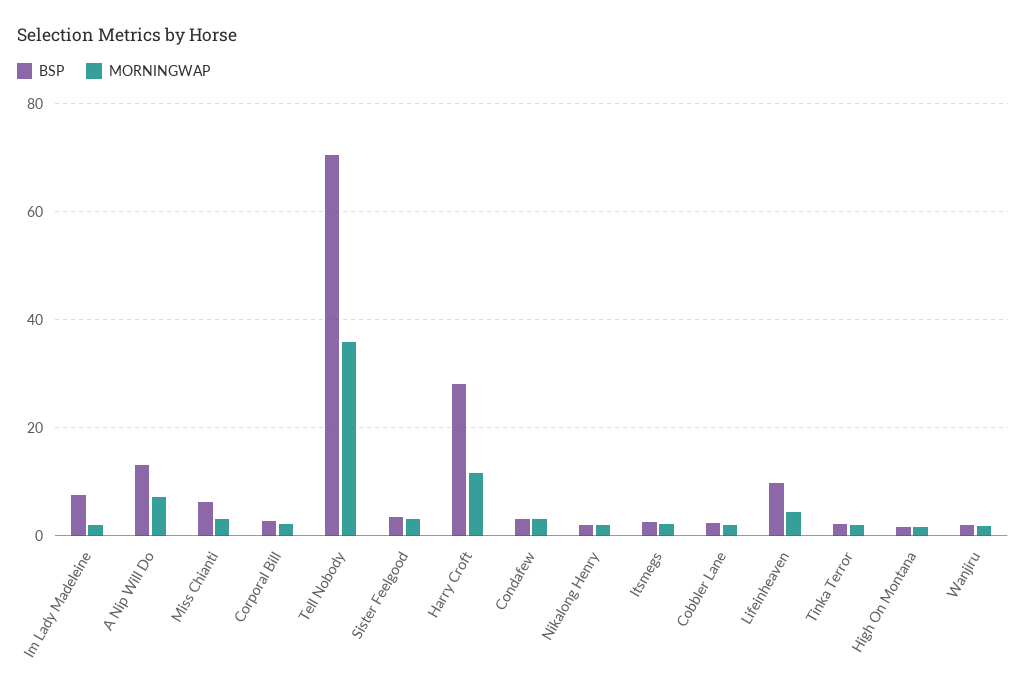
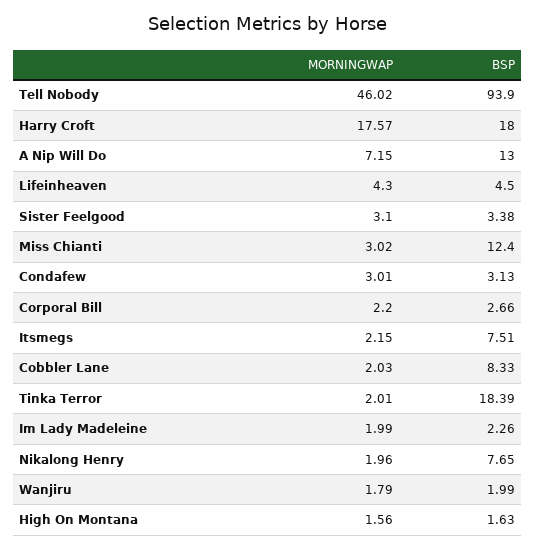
BSP, Im Lady Madeleine: 8 -> 2.26
BSP, Miss Chianti: 6 -> 12.4
BSP, Tell Nobody: 70 -> 93.9
MORNINGWAP, Tell Nobody: 36 -> 46.02
BSP, Harry Croft: 28 -> 18
MORNINGWAP, Harry Croft: 12 -> 17.57
BSP, Nikalong Henry: 2 -> 7.65
BSP, Itsmegs: 2 -> 7.51
BSP, Cobbler Lane: 2 -> 8.33
BSP, Lifeinheaven: 10 -> 4.5
BSP, Tinka Terror: 2 -> 18.39

